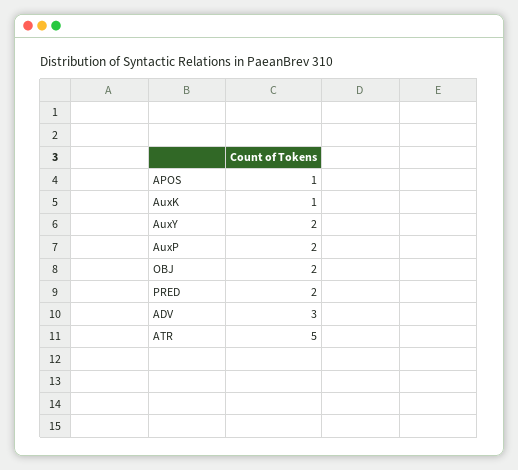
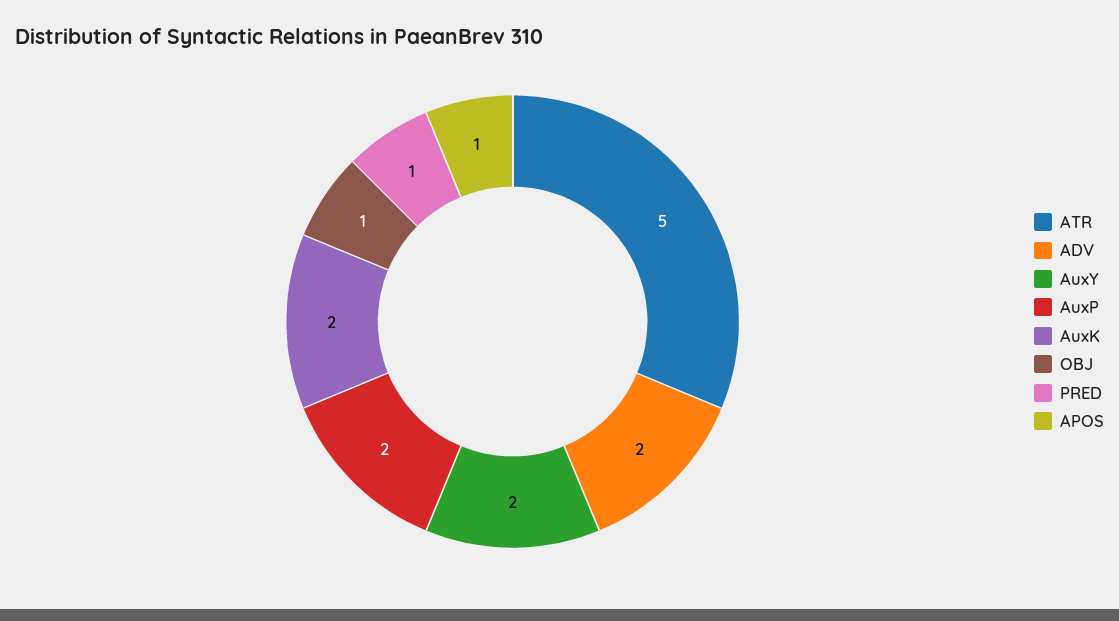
AuxK: 1 -> 2
OBJ: 2 -> 1
PRED: 2 -> 1
ADV: 3 -> 2

